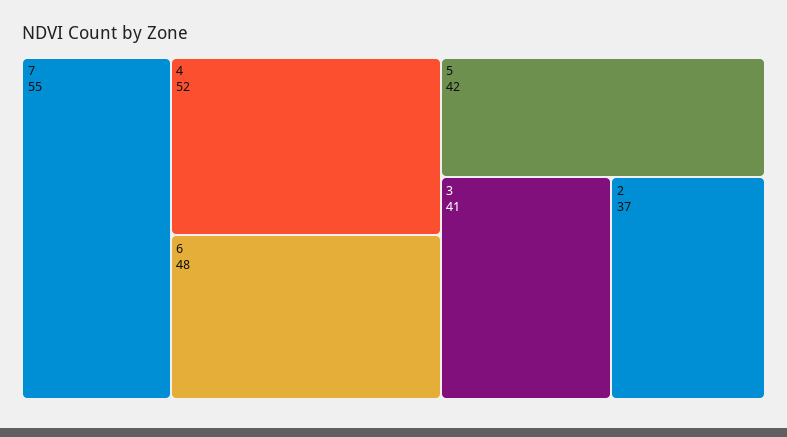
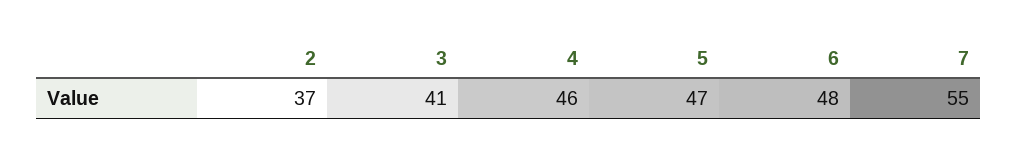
4: 52 -> 46
5: 42 -> 47

